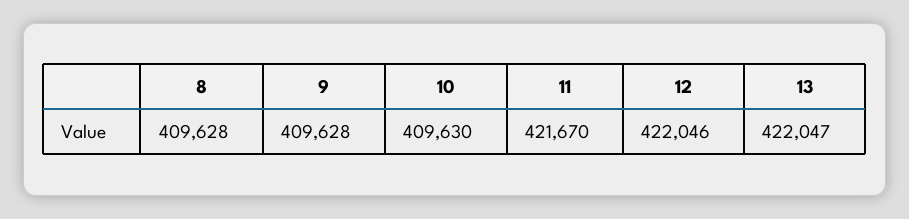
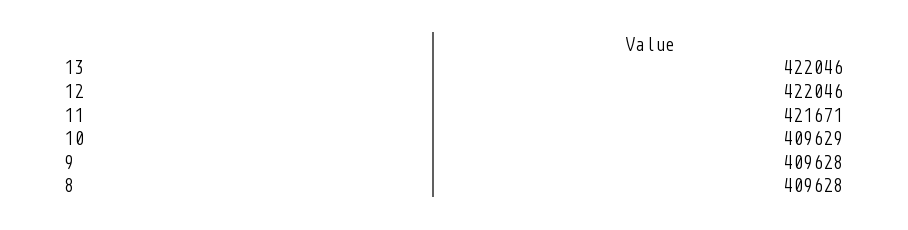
10: 409630 -> 409629
11: 421670 -> 421671
13: 422047 -> 422046

